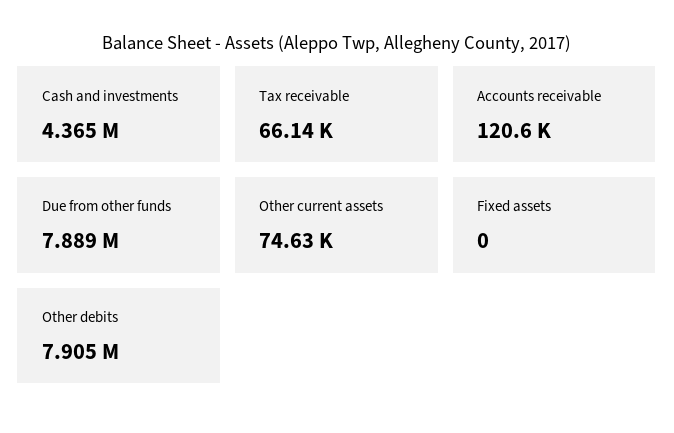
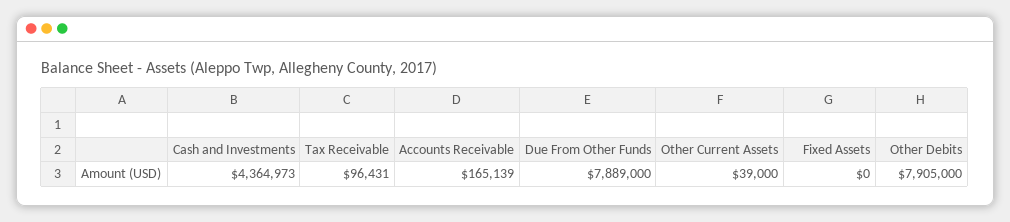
Tax receivable: 66140 -> 96431
Accounts receivable: 120600 -> 165139
Other current assets: 74630 -> 39000

